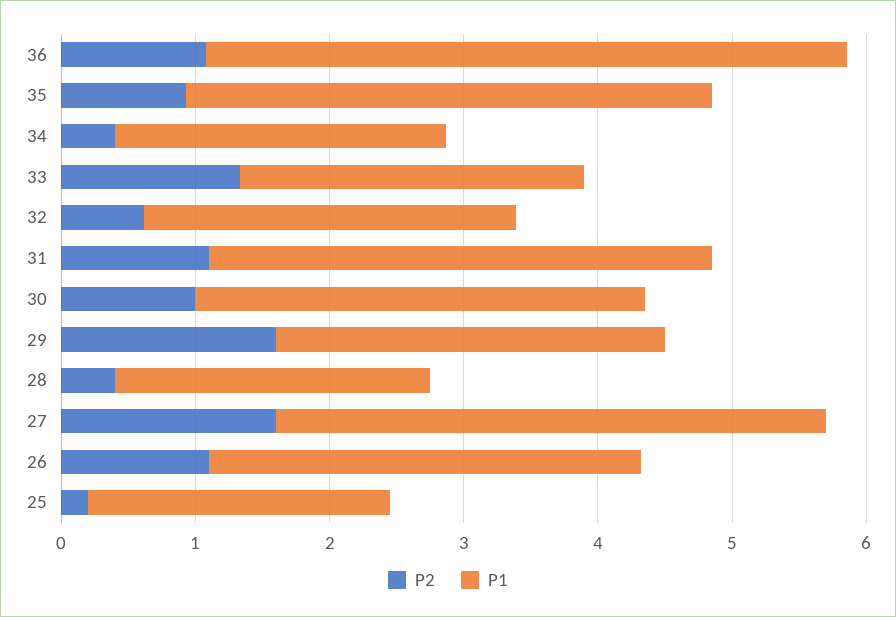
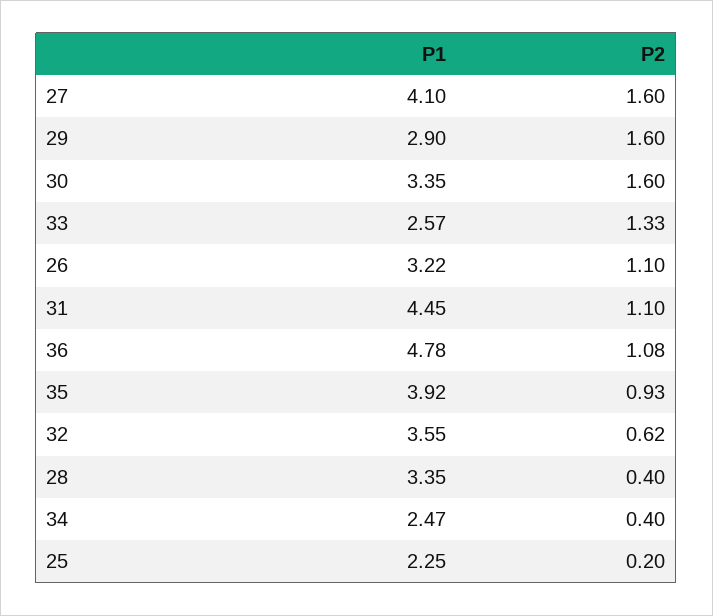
P1, 32: 2.8 -> 3.55
P1, 31: 3.8 -> 4.45
P2, 30: 1 -> 1.6
P1, 28: 2.4 -> 3.35

